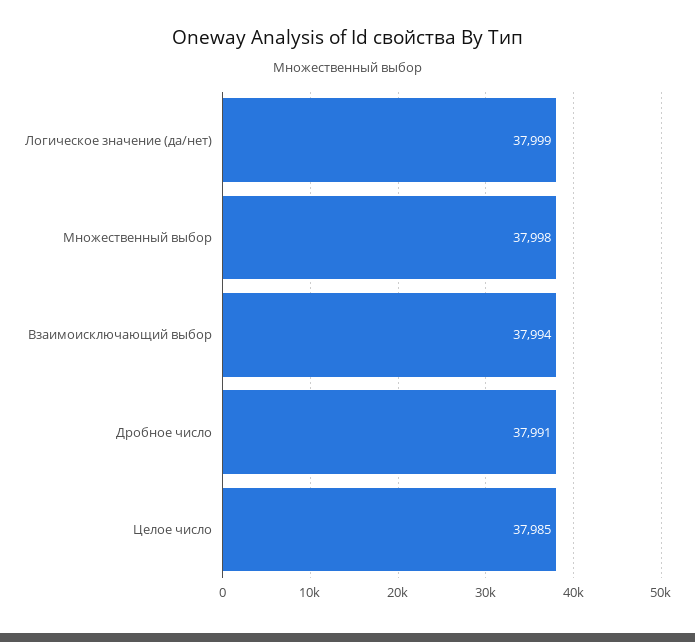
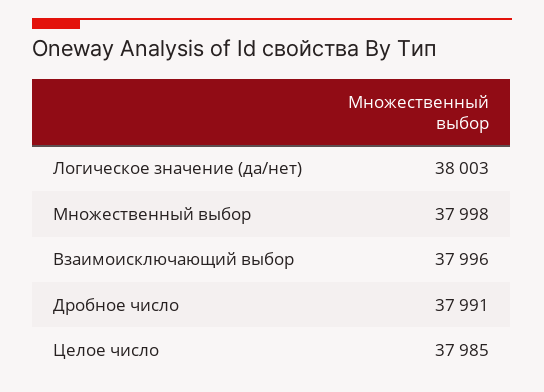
Логическое значение (да/нет): 37999 -> 38003
Взаимоисключающий выбор: 37994 -> 37996

